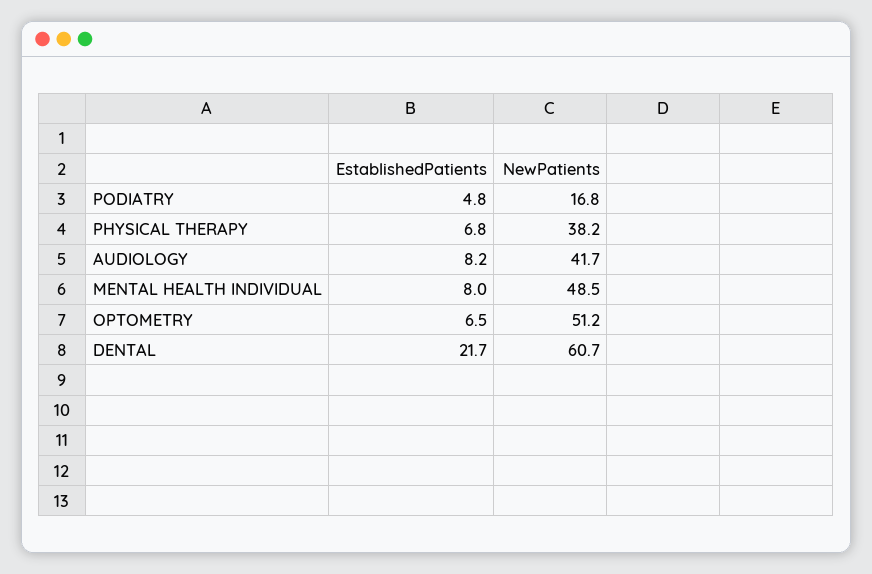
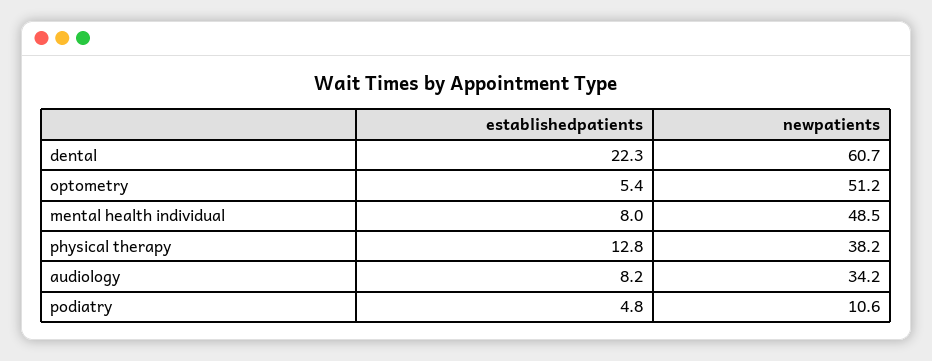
NewPatients, PODIATRY: 16.8 -> 10.6
EstablishedPatients, PHYSICAL THERAPY: 6.8 -> 12.8
NewPatients, AUDIOLOGY: 41.7 -> 34.2
EstablishedPatients, OPTOMETRY: 6.5 -> 5.4
EstablishedPatients, DENTAL: 21.7 -> 22.3

